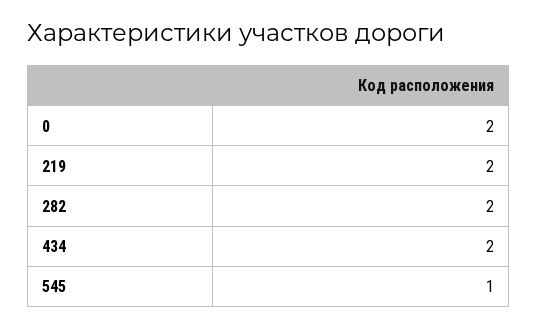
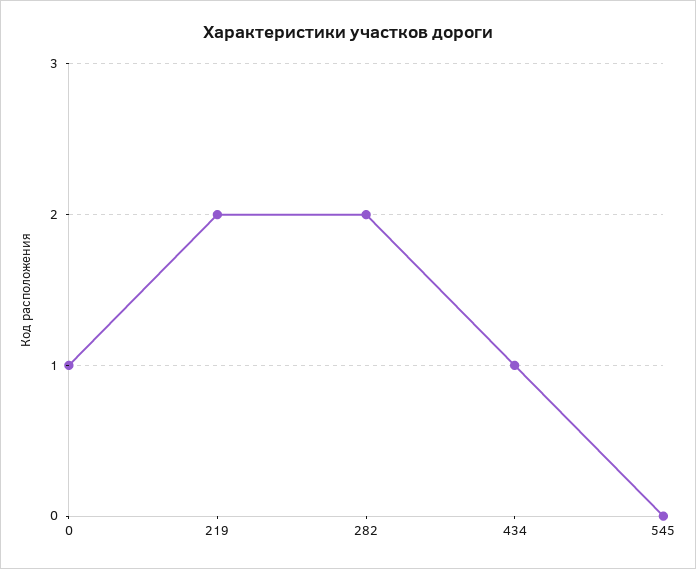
0: 2 -> 1
434: 2 -> 1
545: 1 -> 0

